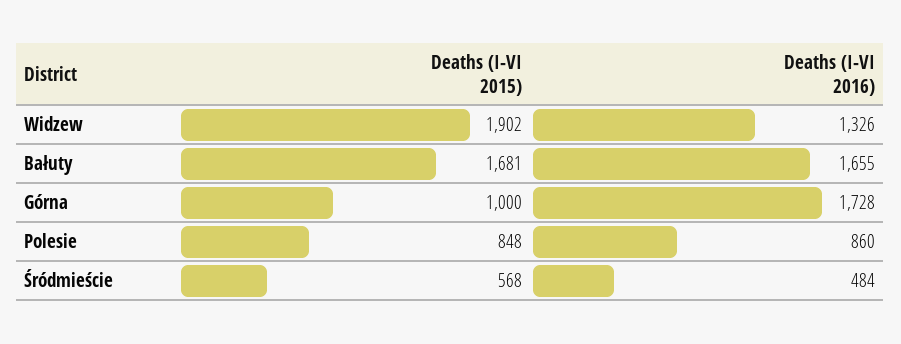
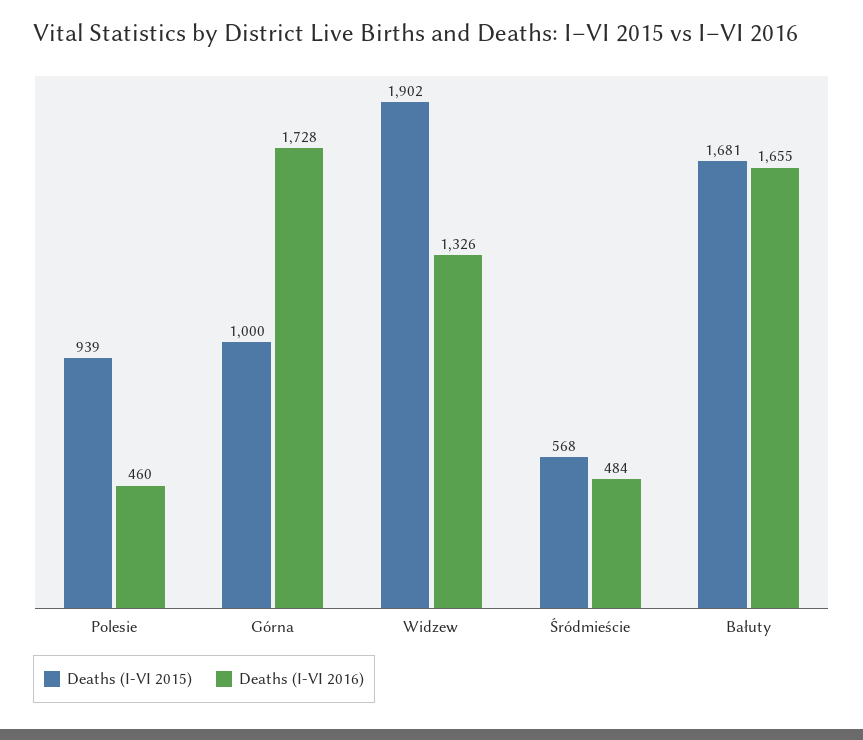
Deaths (I-VI 2015), Polesie: 848 -> 939
Deaths (I-VI 2016), Polesie: 860 -> 460

